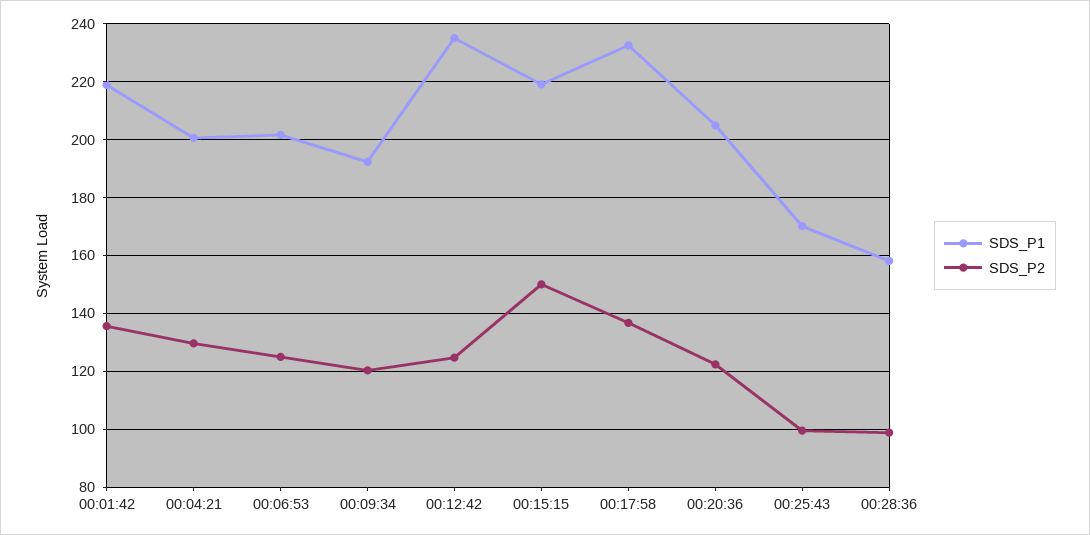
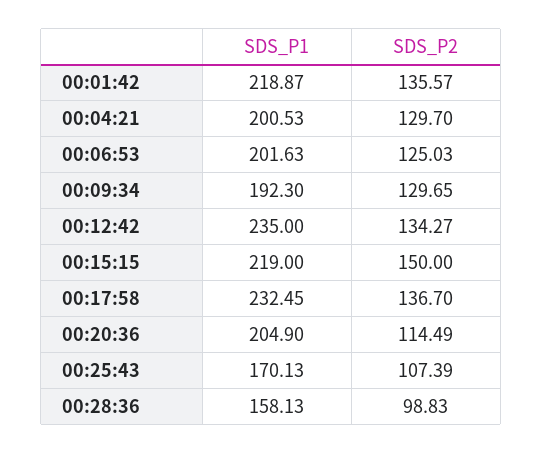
SDS_P2, 00:09:34: 120 -> 129.65
SDS_P2, 00:12:42: 125 -> 134.27
SDS_P2, 00:20:36: 122.5 -> 114.49
SDS_P2, 00:25:43: 100 -> 107.39

